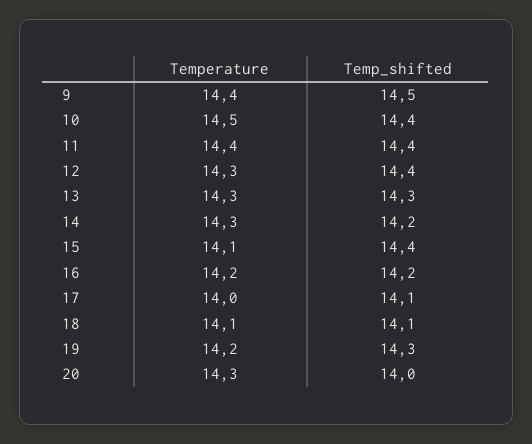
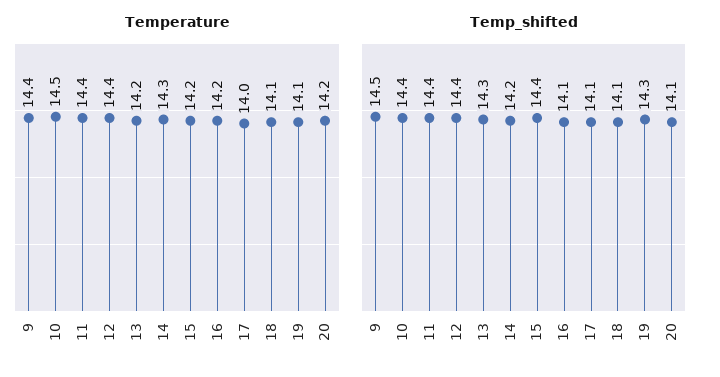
Temperature, 12: 14.3 -> 14.4
Temperature, 13: 14.3 -> 14.2
Temperature, 15: 14.1 -> 14.2
Temp_shifted, 16: 14.2 -> 14.1
Temperature, 19: 14.2 -> 14.1
Temperature, 20: 14.3 -> 14.2
Temp_shifted, 20: 14 -> 14.1

